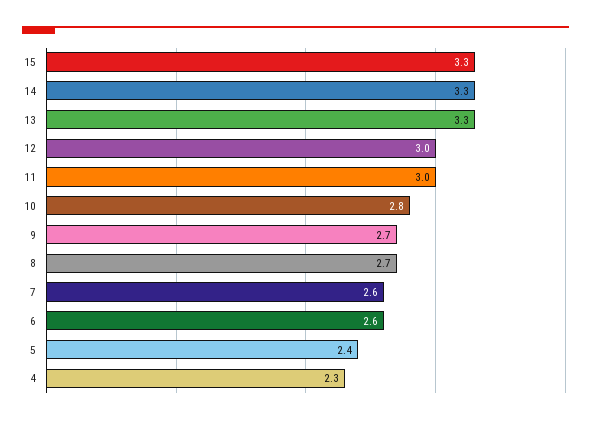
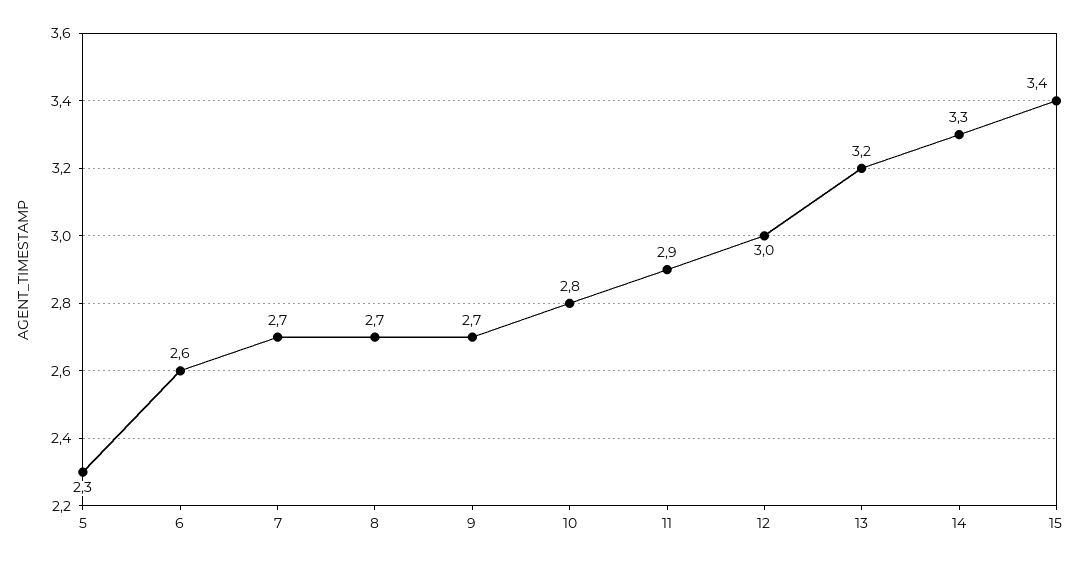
15: 3.3 -> 3.4
13: 3.3 -> 3.2
11: 3 -> 2.9
7: 2.6 -> 2.7
5: 2.4 -> 2.3
4: 2.3 -> none

